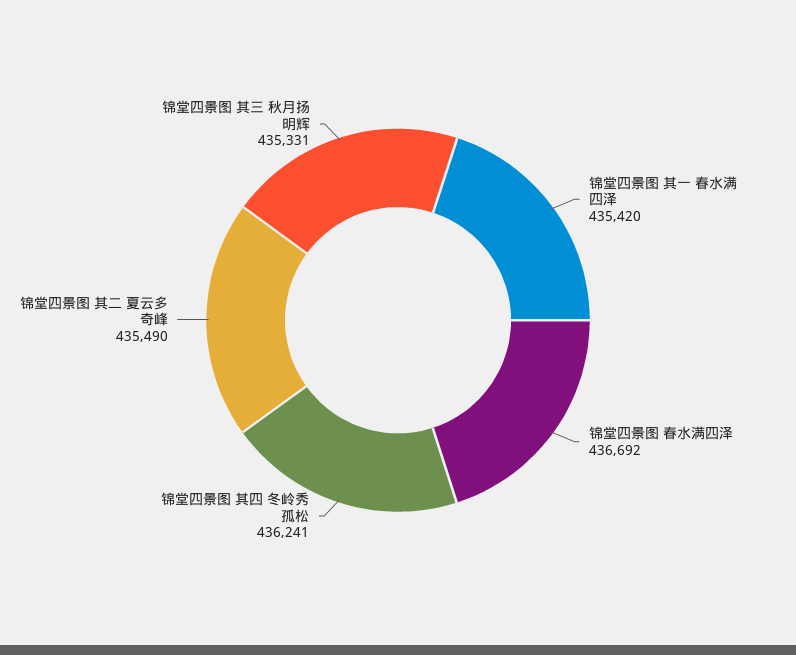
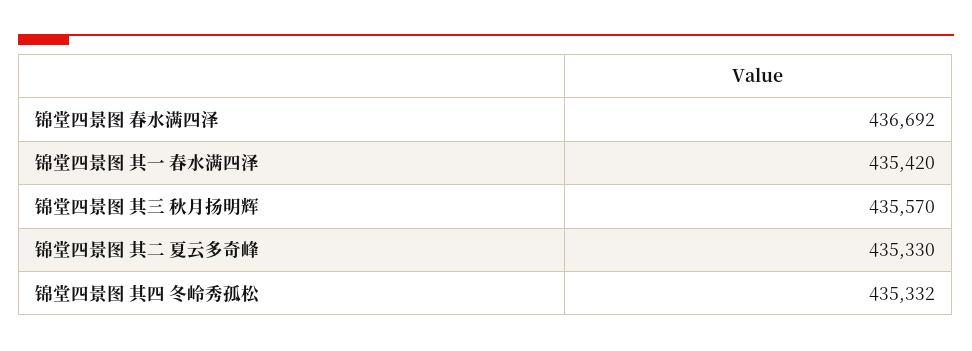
锦堂四景图 其四 冬岭秀孤松: 436241 -> 435332
锦堂四景图 其二 夏云多奇峰: 435490 -> 435330
锦堂四景图 其三 秋月扬明辉: 435331 -> 435570

